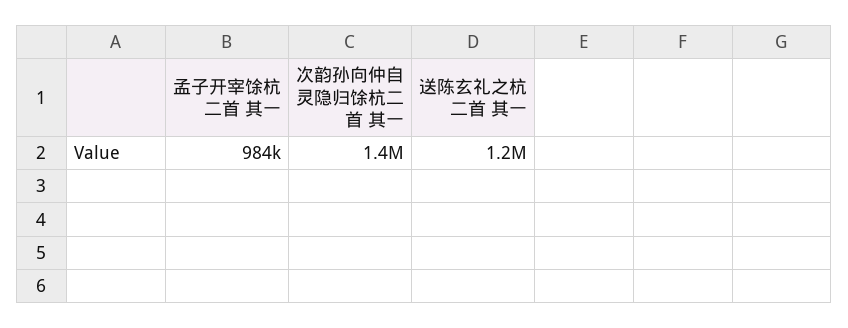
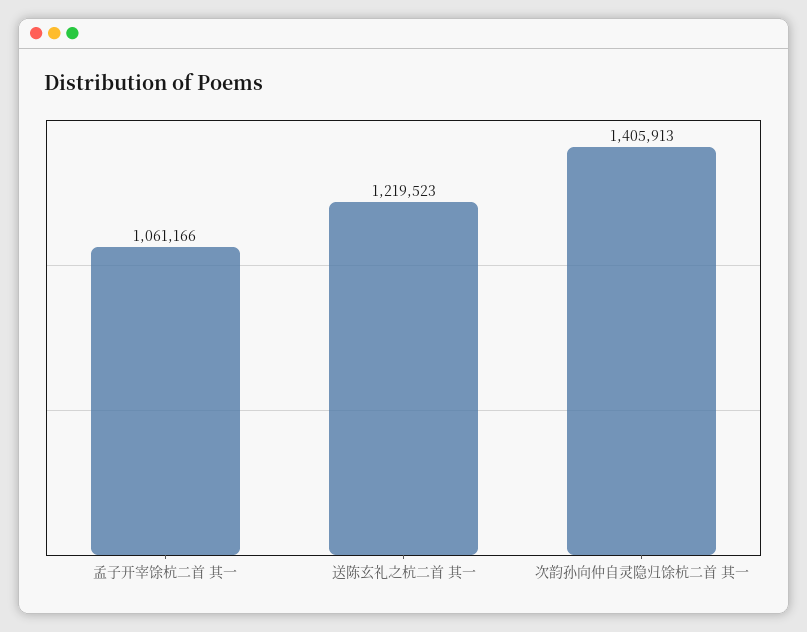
孟子开宰馀杭二首 其一: 984000 -> 1061166

